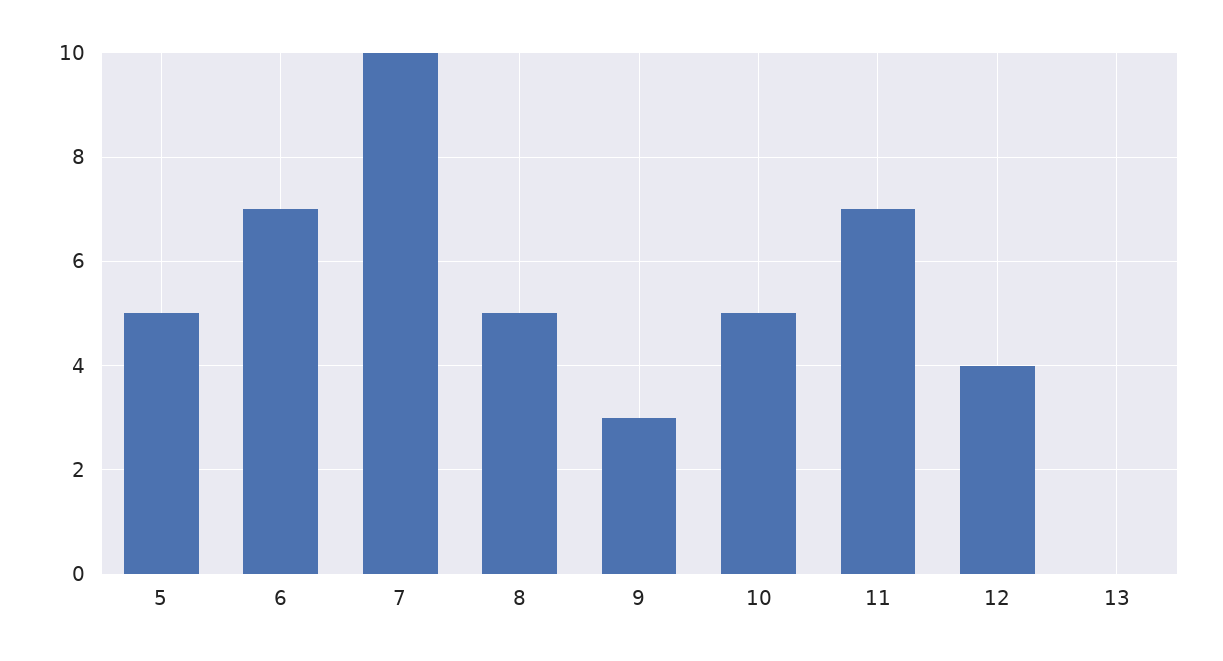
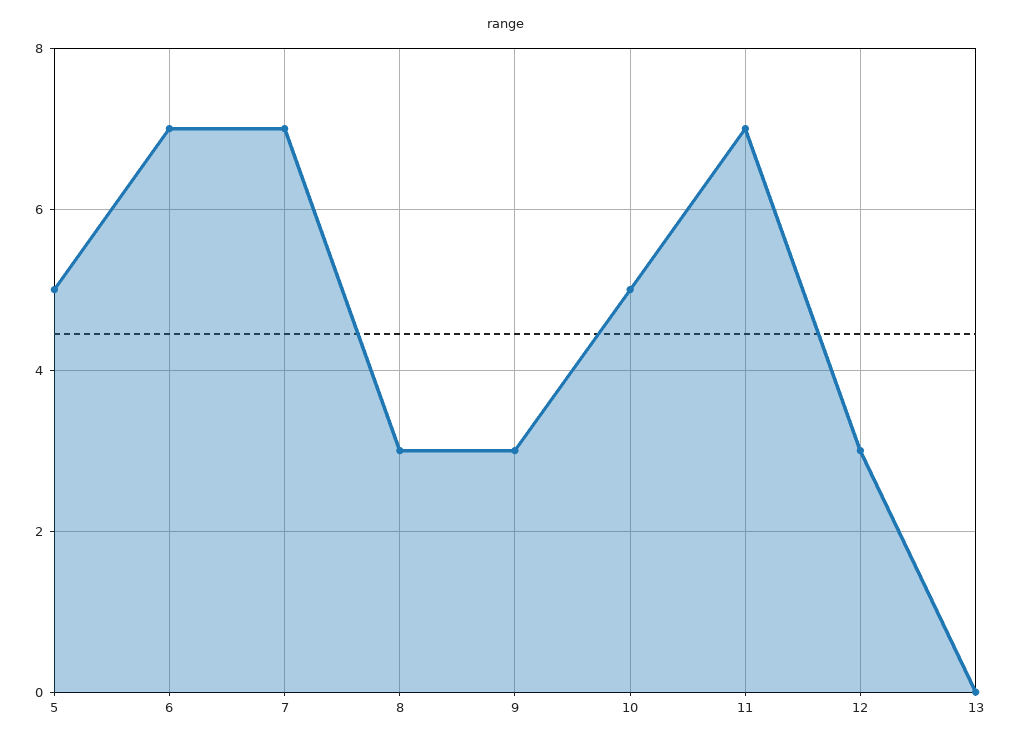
7: 10 -> 7
8: 5 -> 3
12: 4 -> 3

